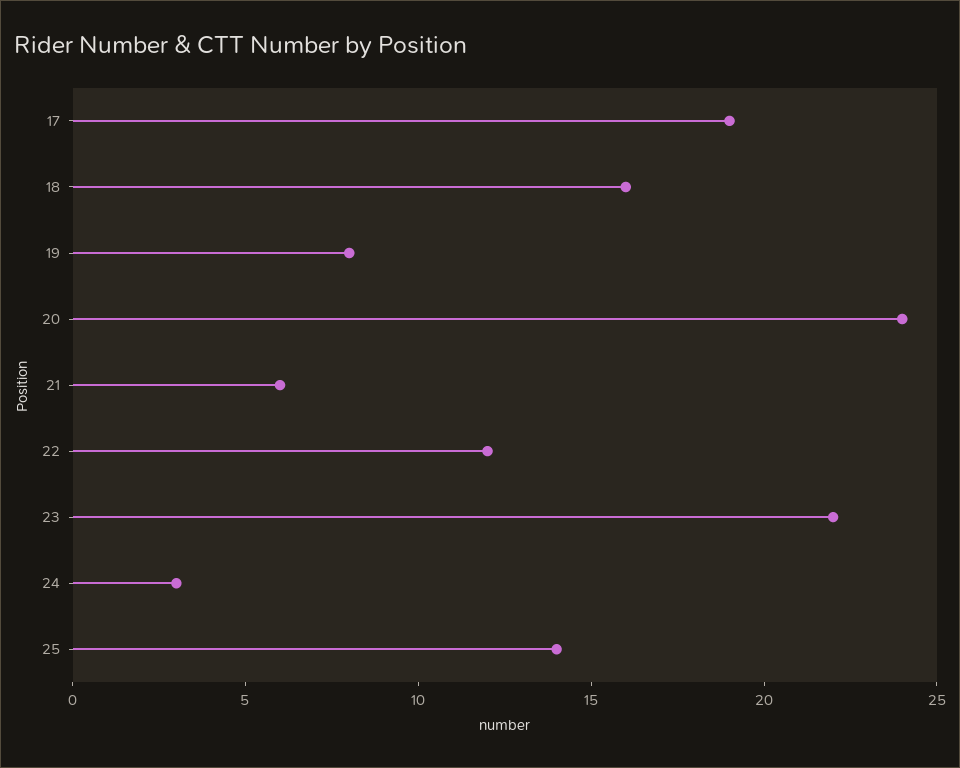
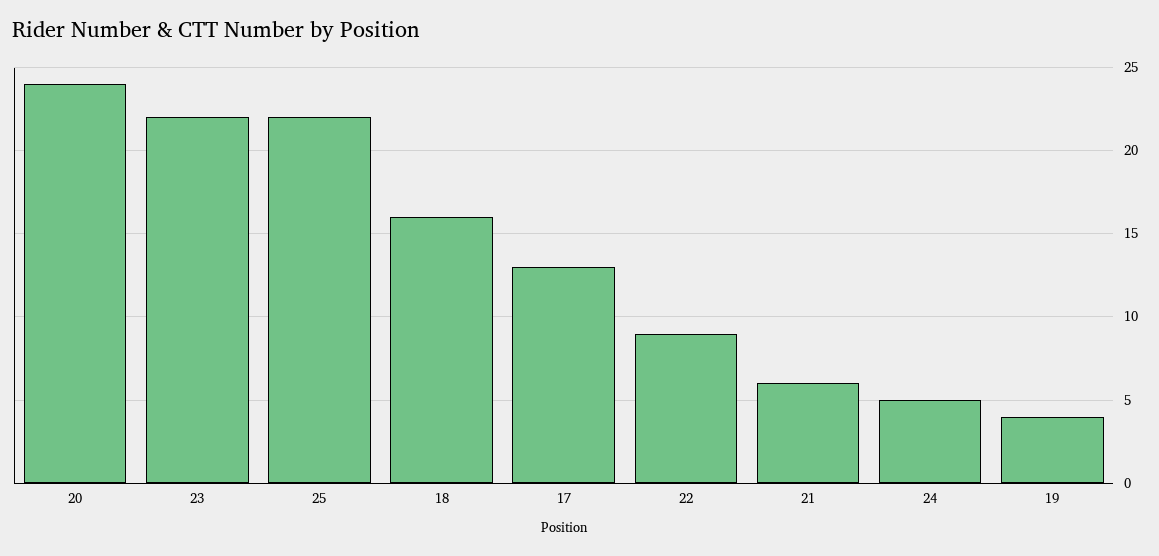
17: 19 -> 13
19: 8 -> 4
22: 12 -> 9
24: 3 -> 5
25: 14 -> 22

